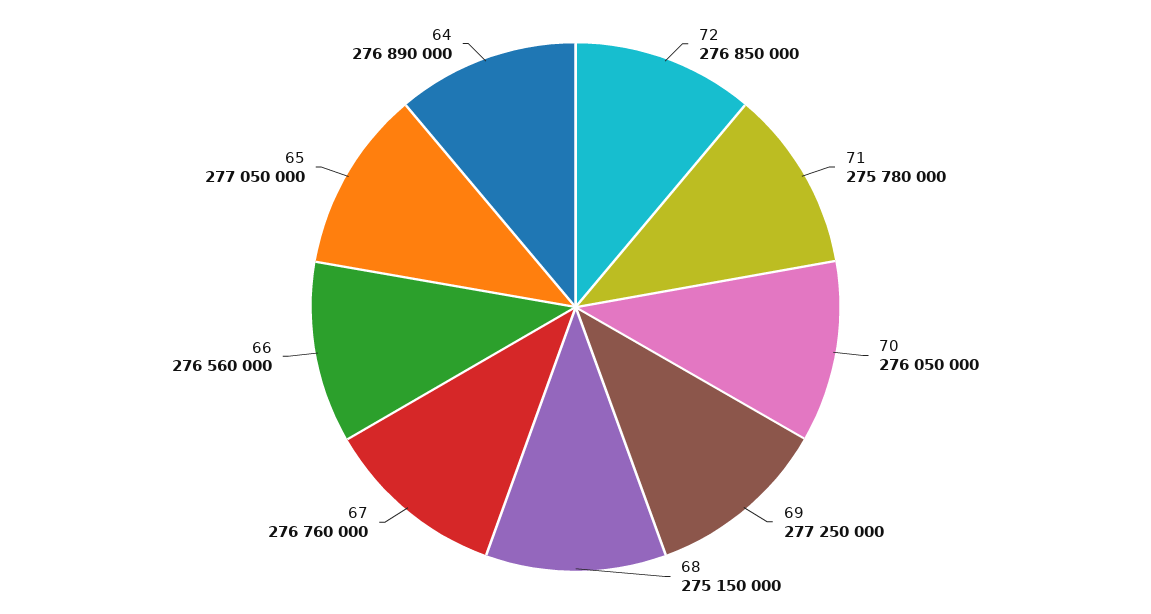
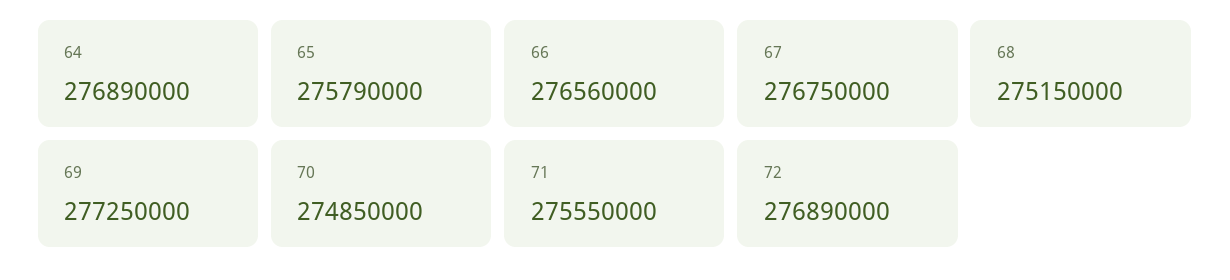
72: 276850000 -> 276890000
71: 275780000 -> 275550000
70: 276050000 -> 274850000
67: 276760000 -> 276750000
65: 277050000 -> 275790000

